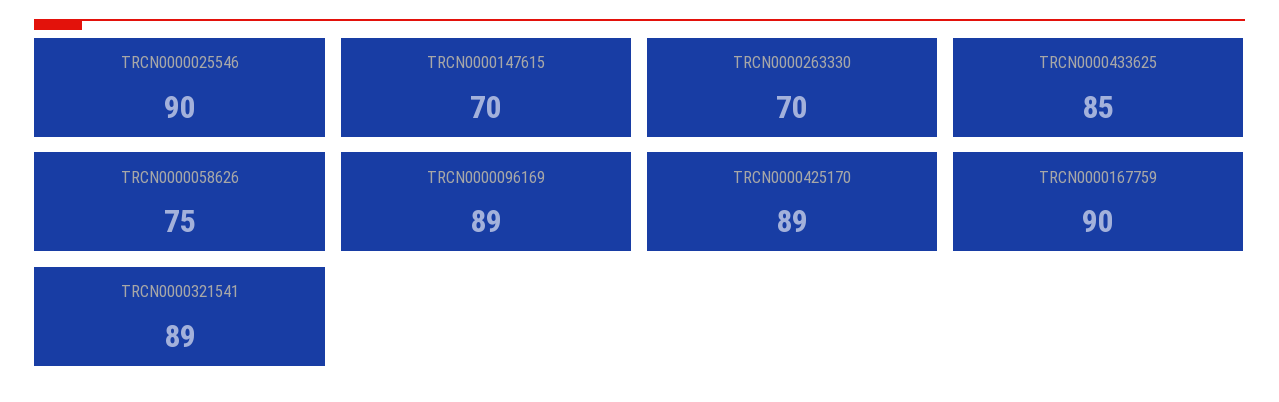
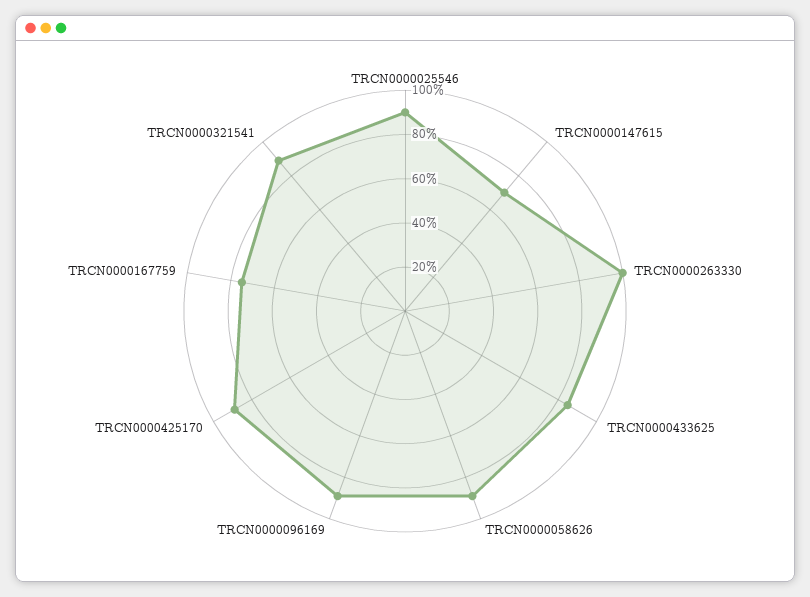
TRCN0000263330: 70 -> 100
TRCN0000058626: 75 -> 90
TRCN0000167759: 90 -> 75

